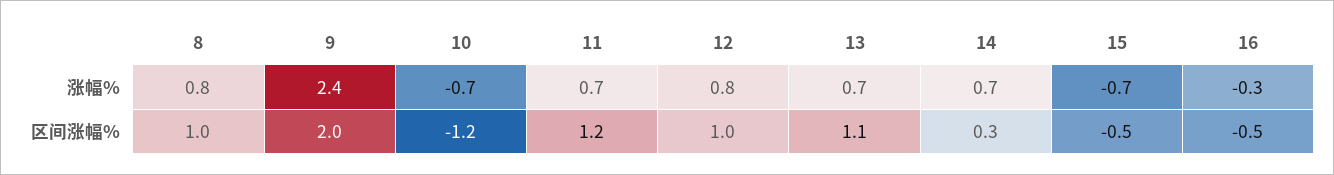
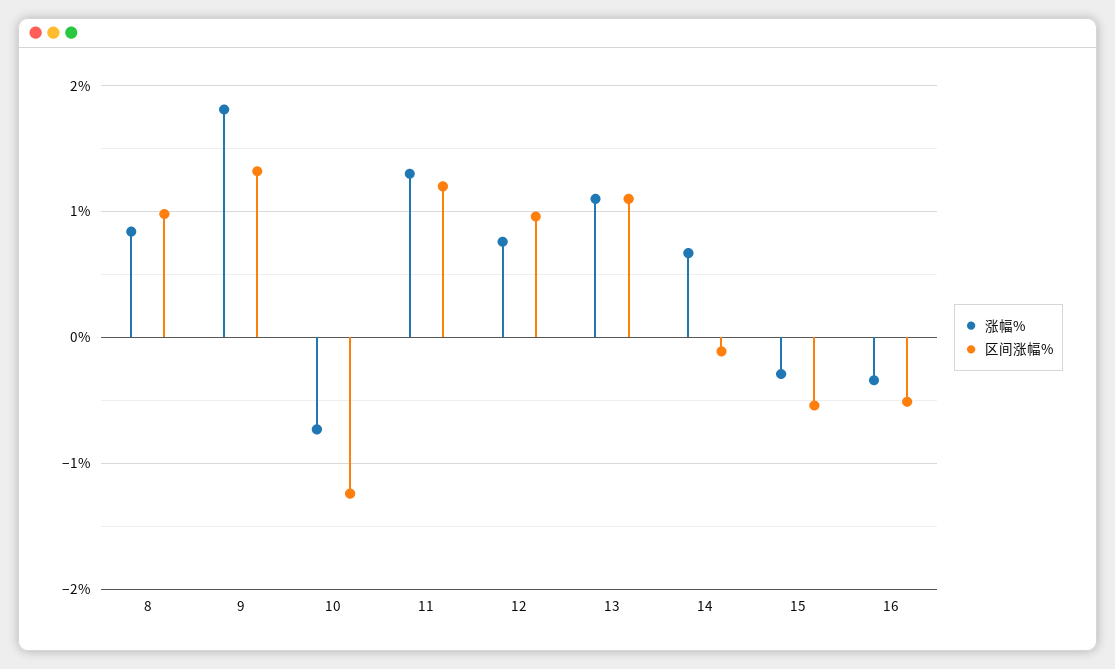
涨幅%, 9: 2.4 -> 1.8
涨幅%, 11: 0.7 -> 1.3
涨幅%, 13: 0.7 -> 1.1
涨幅%, 15: -0.7 -> -0.3
区间涨幅%, 9: 2 -> 1.3
区间涨幅%, 14: 0.3 -> -0.1

